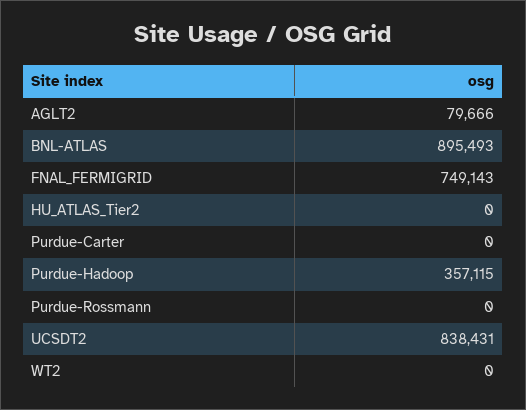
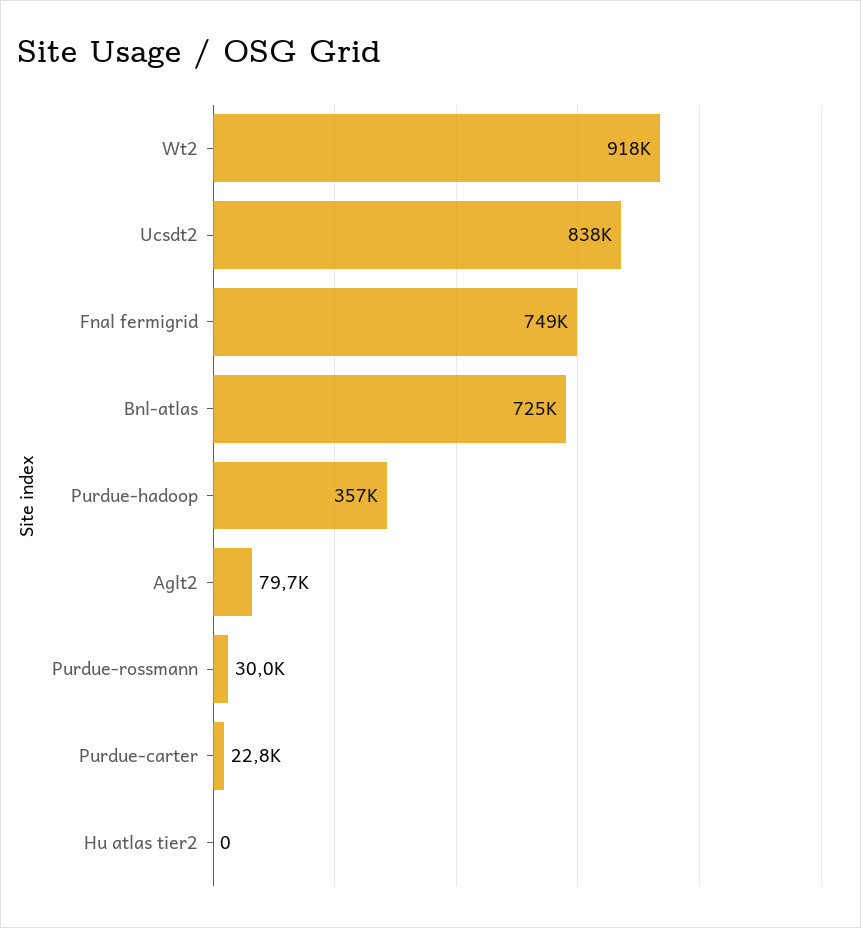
BNL-ATLAS: 895493 -> 725000
Purdue-Carter: 0 -> 22800
Purdue-Rossmann: 0 -> 30000
WT2: 0 -> 918000

